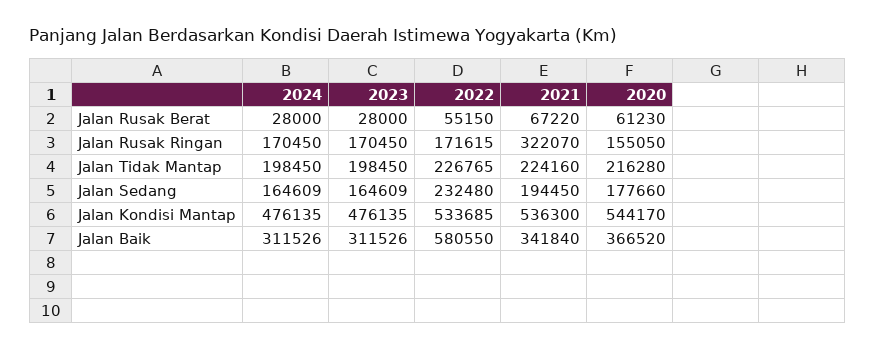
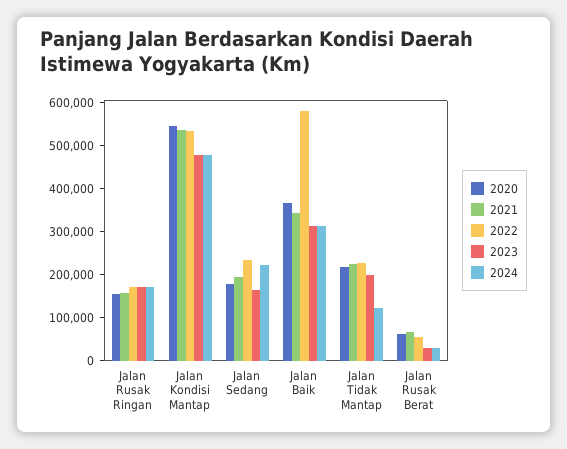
2021, Jalan Rusak Ringan: 322070 -> 160000
2024, Jalan Tidak Mantap: 198450 -> 120000
2024, Jalan Sedang: 164609 -> 220000

